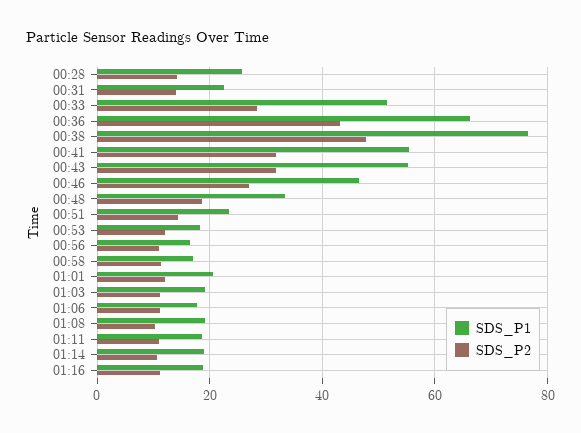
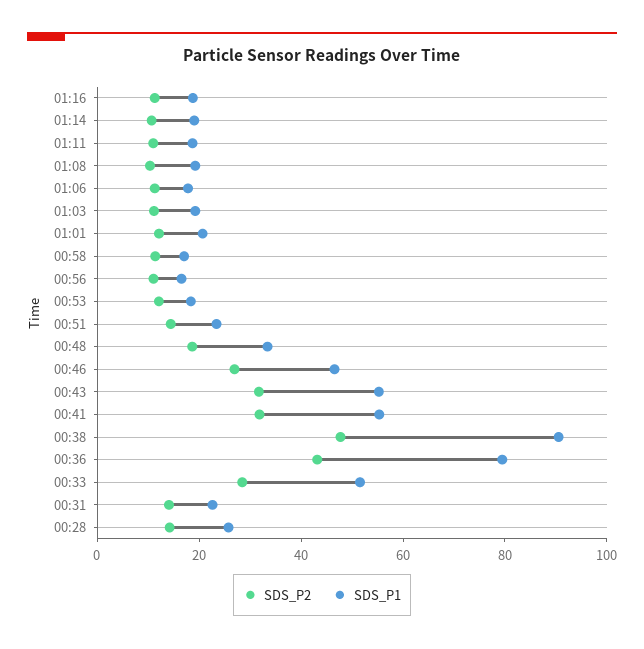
SDS_P1, 00:36: 66 -> 80
SDS_P1, 00:38: 76 -> 90

